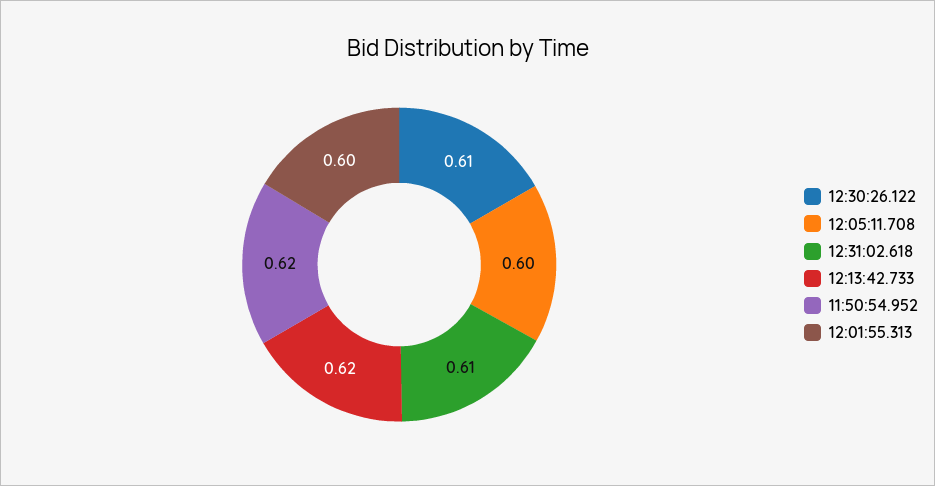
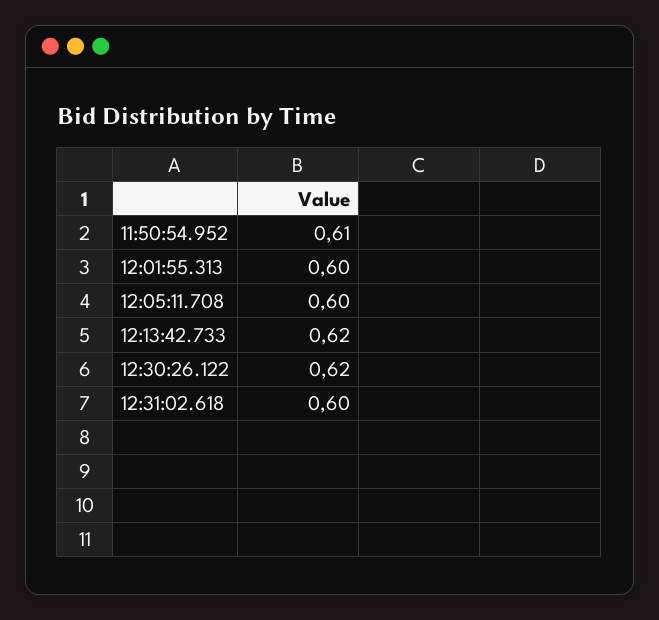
12:30:26.122: 0.61 -> 0.62
12:31:02.618: 0.61 -> 0.6
11:50:54.952: 0.62 -> 0.61

